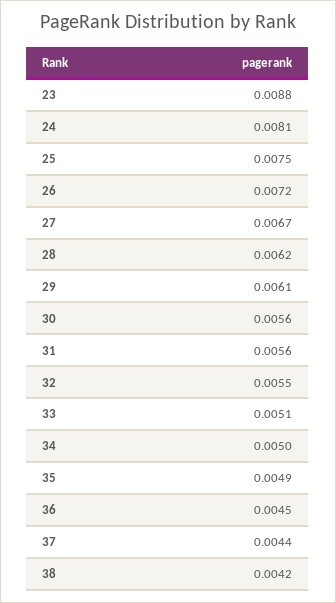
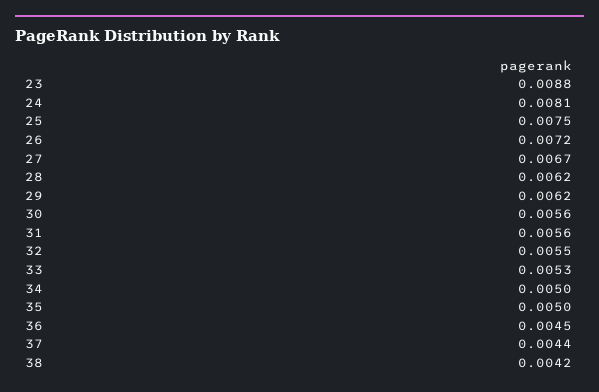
29: 0.0061 -> 0.0062
33: 0.0051 -> 0.0053
35: 0.0049 -> 0.005

